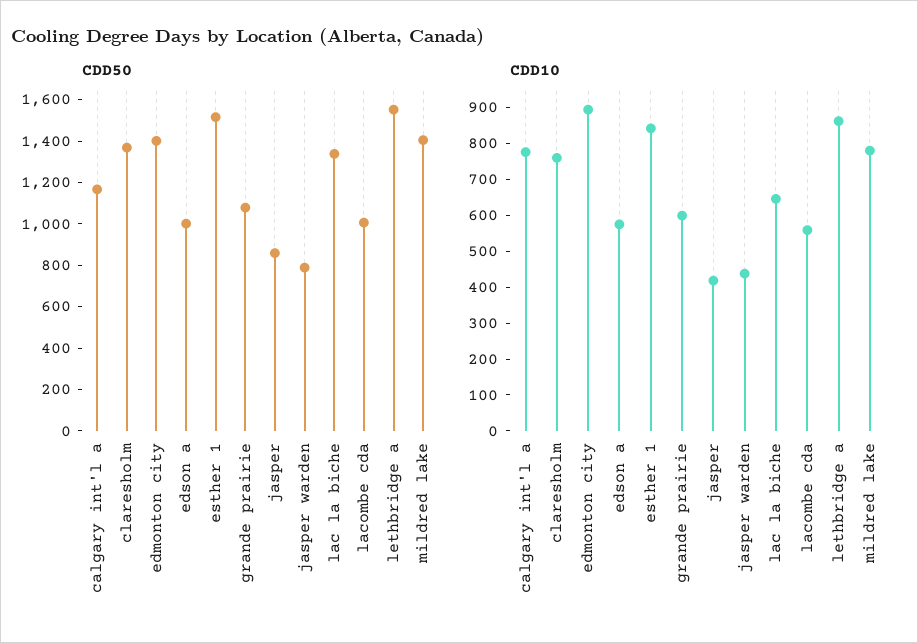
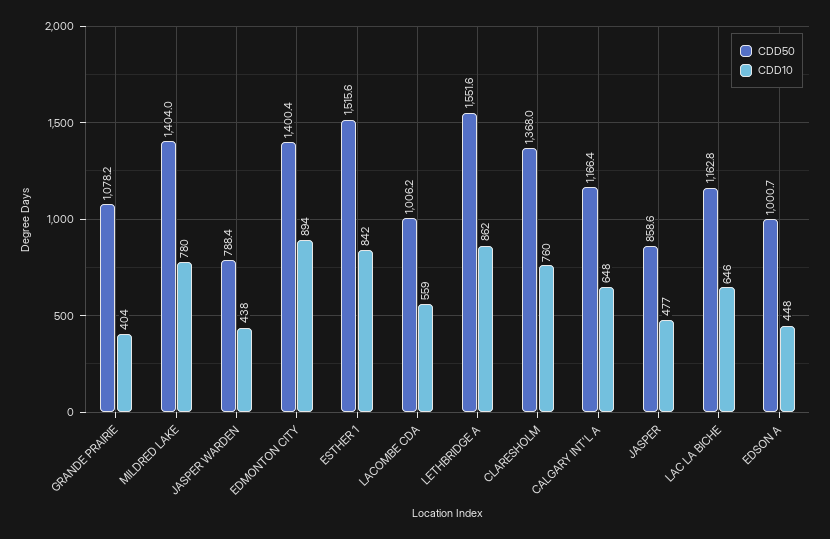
CDD50, lac la biche: 1350 -> 1162.8
CDD10, calgary int'l a: 775 -> 648
CDD10, edson a: 575 -> 448
CDD10, grande prairie: 600 -> 404
CDD10, jasper: 425 -> 477

